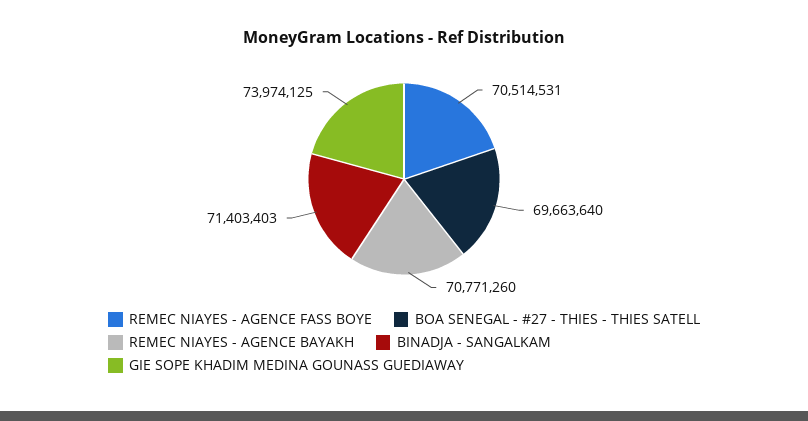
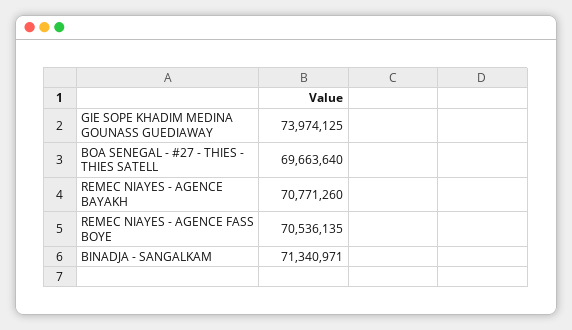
REMEC NIAYES - AGENCE FASS BOYE: 70514531 -> 70536135
BINADJA - SANGALKAM: 71403403 -> 71340971

